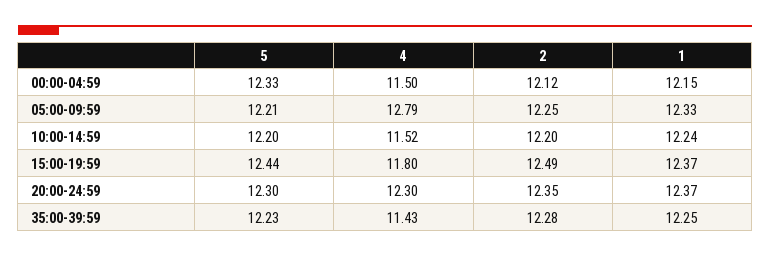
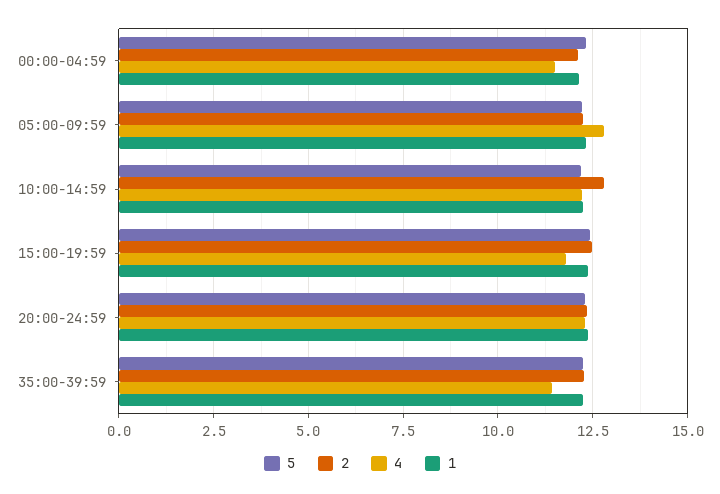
4, 10:00-14:59: 11.52 -> 12.25
2, 10:00-14:59: 12.2 -> 12.75

